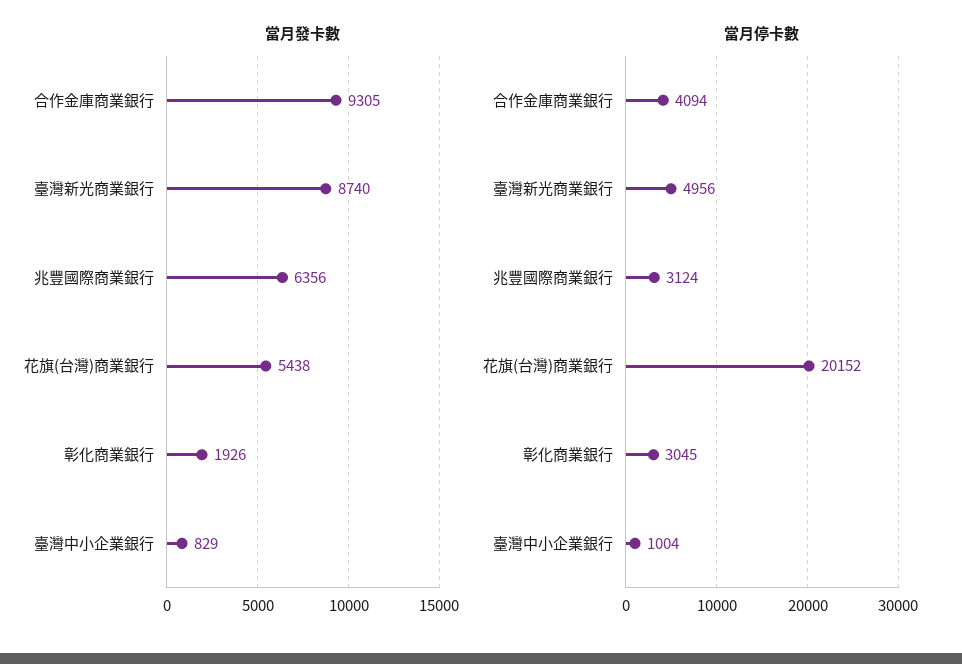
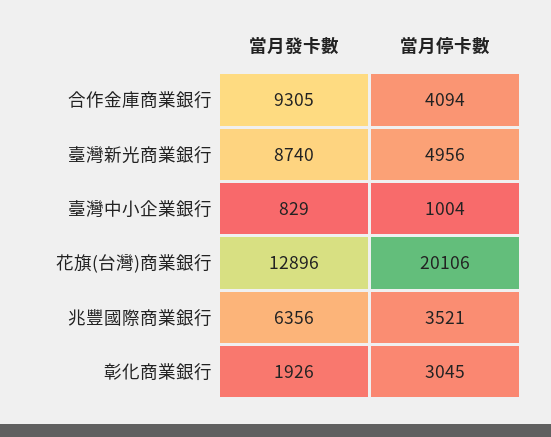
當月發卡數, 花旗(台灣)商業銀行: 5438 -> 12896
當月停卡數, 兆豐國際商業銀行: 3124 -> 3521
當月停卡數, 花旗(台灣)商業銀行: 20152 -> 20106

